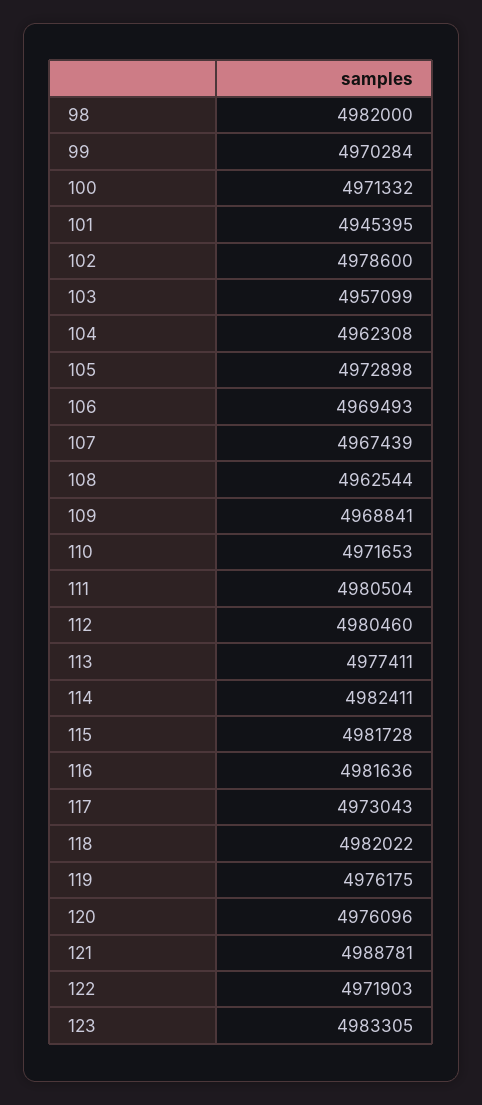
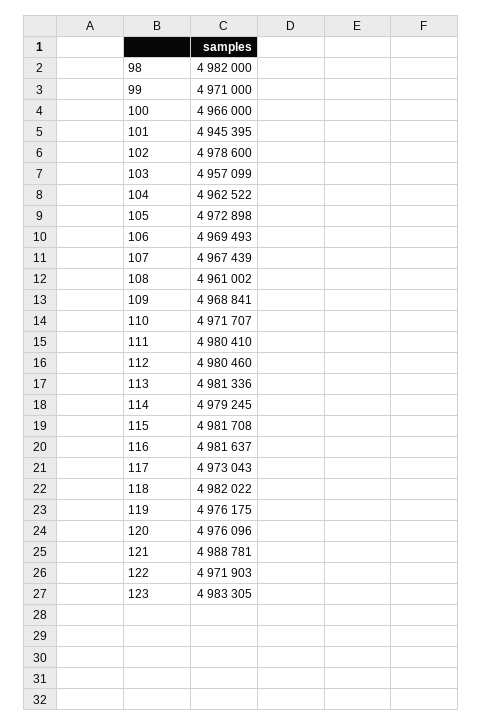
99: 4970284 -> 4971000
100: 4971332 -> 4966000
104: 4962308 -> 4962522
108: 4962544 -> 4961002
110: 4971653 -> 4971707
111: 4980504 -> 4980410
113: 4977411 -> 4981336
114: 4982411 -> 4979245
115: 4981728 -> 4981708
116: 4981636 -> 4981637

